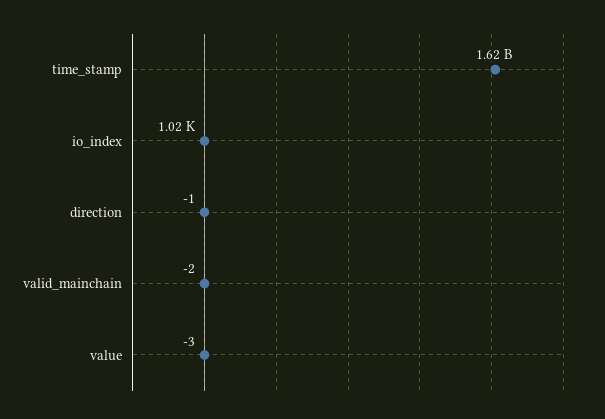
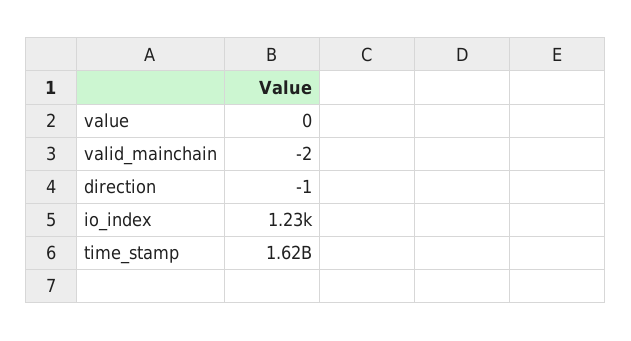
io_index: 1020 -> 1230
value: -3 -> 0

